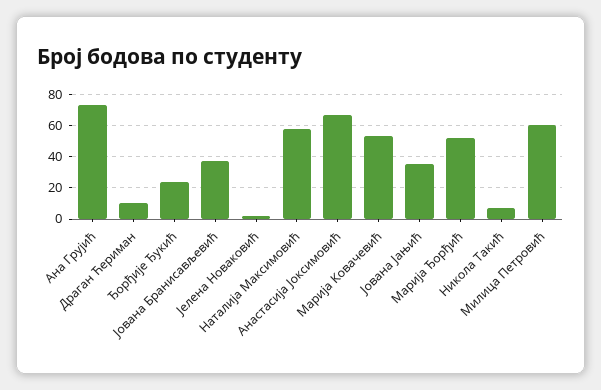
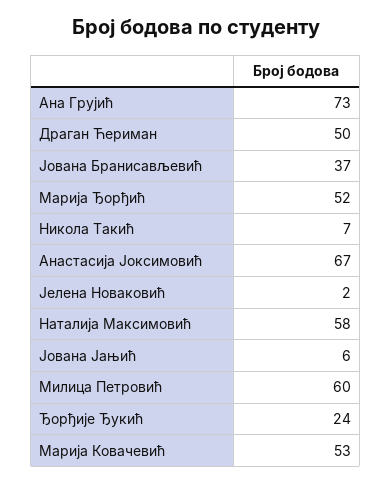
Драган Ћериман: 10 -> 50
Јована Јањић: 35 -> 6

